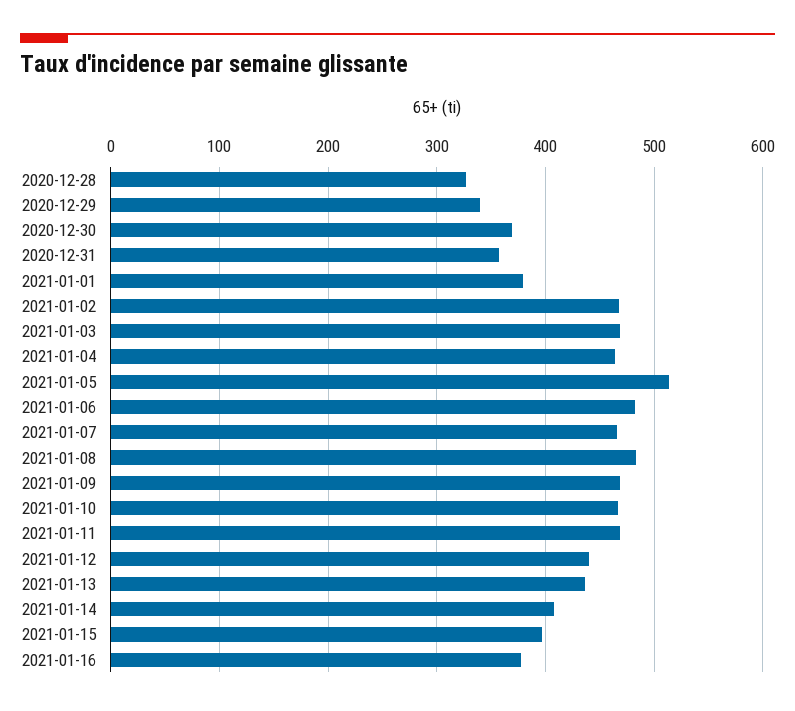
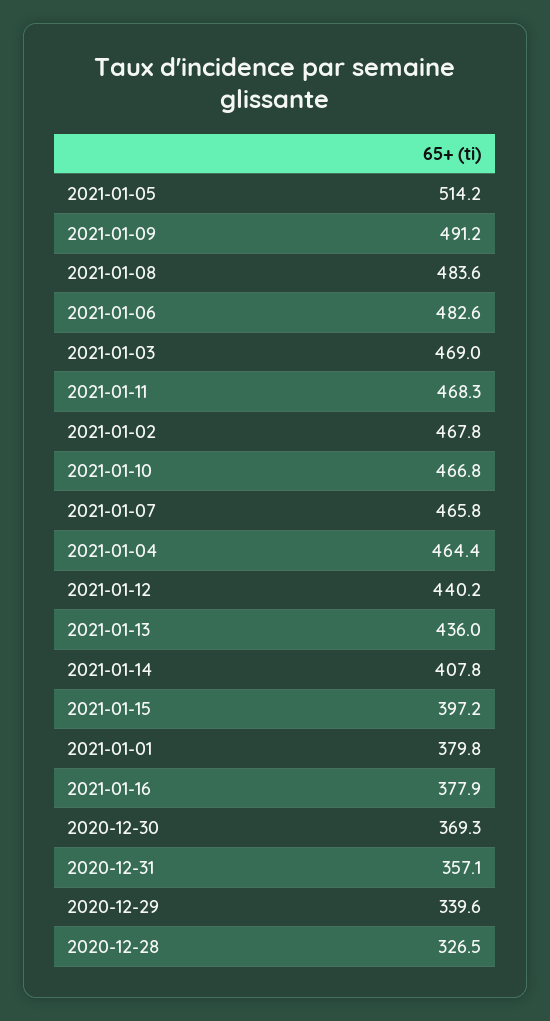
2021-01-09: 470 -> 491.2

